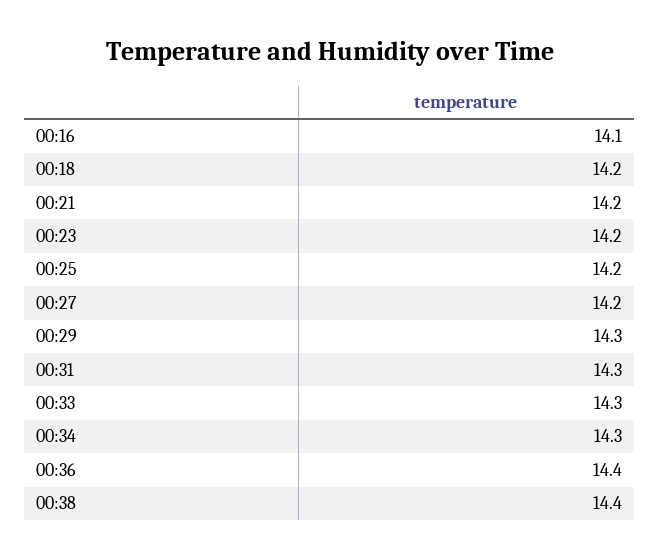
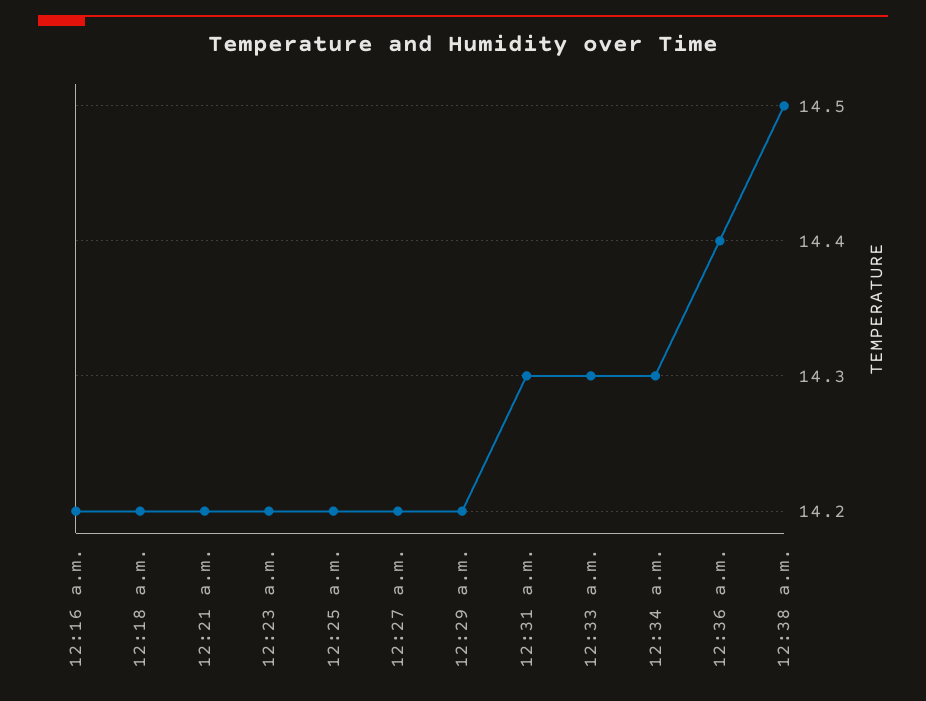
00:16: 14.1 -> 14.2
00:29: 14.3 -> 14.2
00:38: 14.4 -> 14.5

